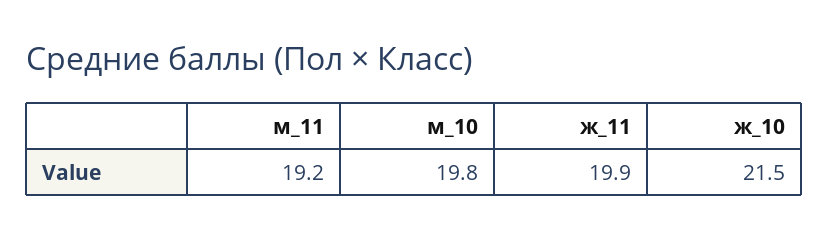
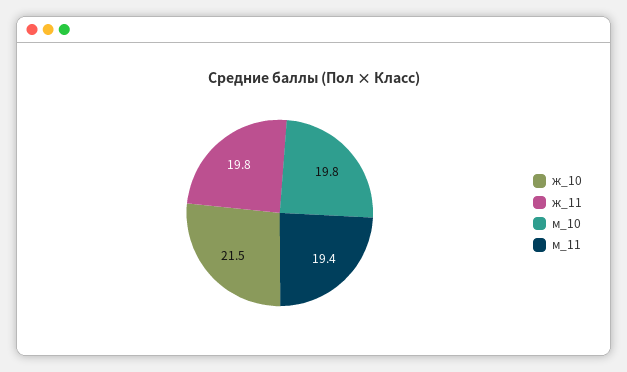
м_11: 19.2 -> 19.4
ж_11: 19.9 -> 19.8

